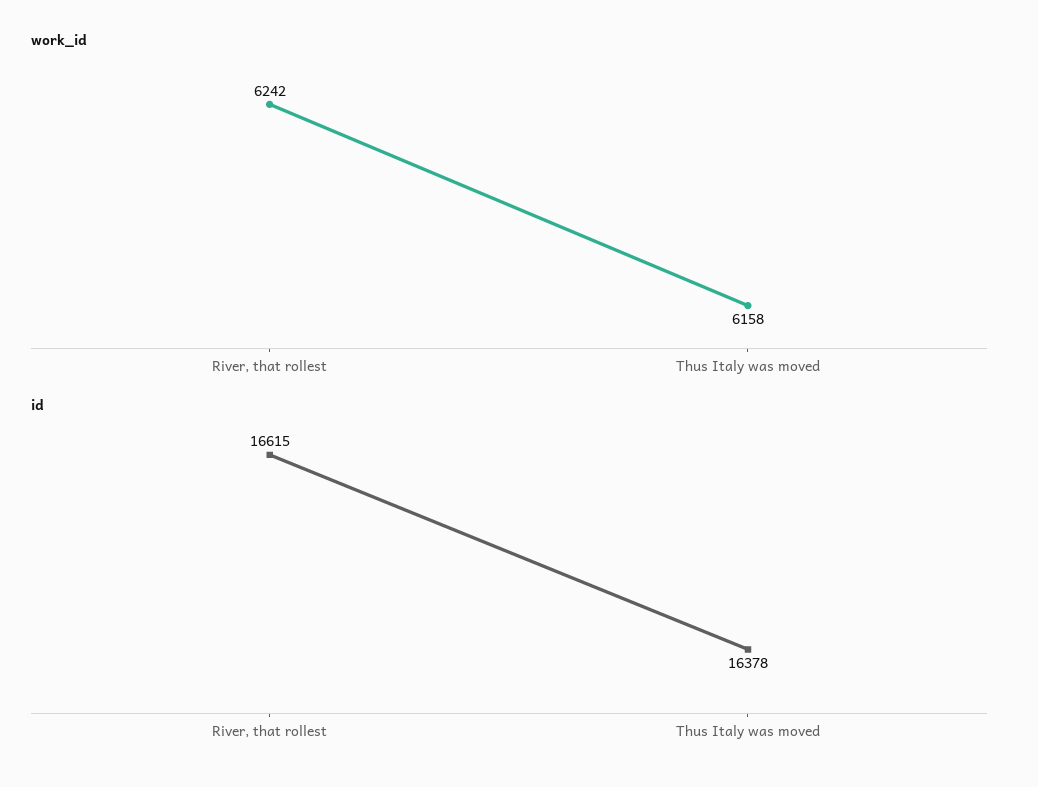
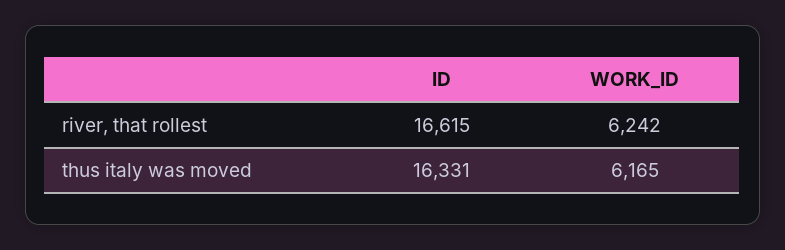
work_id, Thus Italy was moved: 6158 -> 6165
id, Thus Italy was moved: 16378 -> 16331

